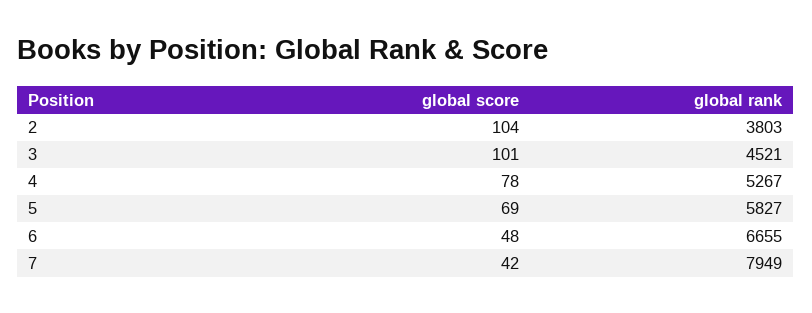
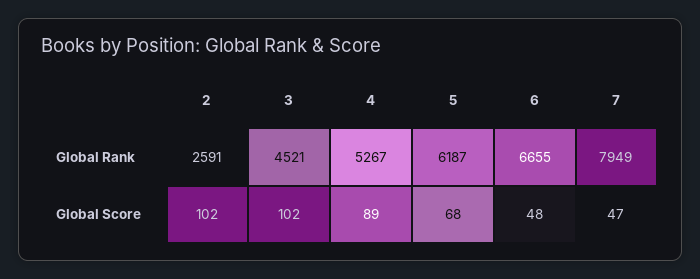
global score, 2: 104 -> 102
global rank, 2: 3803 -> 2591
global score, 3: 101 -> 102
global score, 4: 78 -> 89
global score, 5: 69 -> 68
global rank, 5: 5827 -> 6187
global score, 7: 42 -> 47

